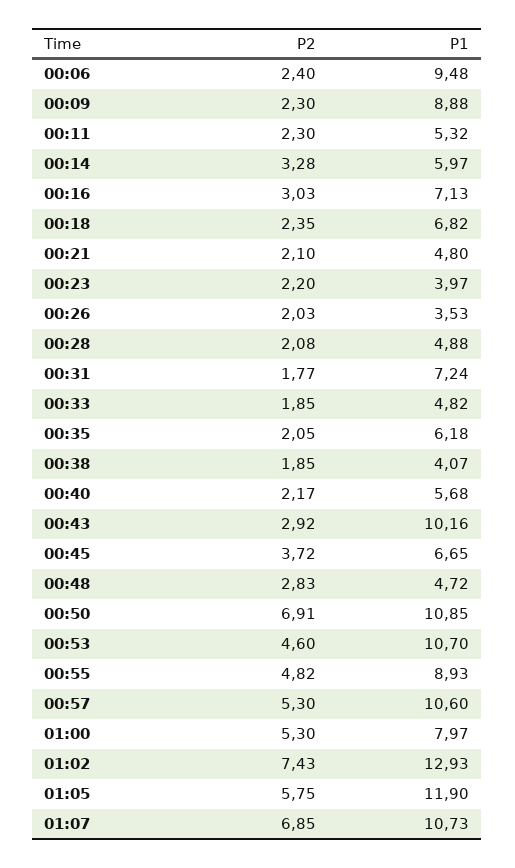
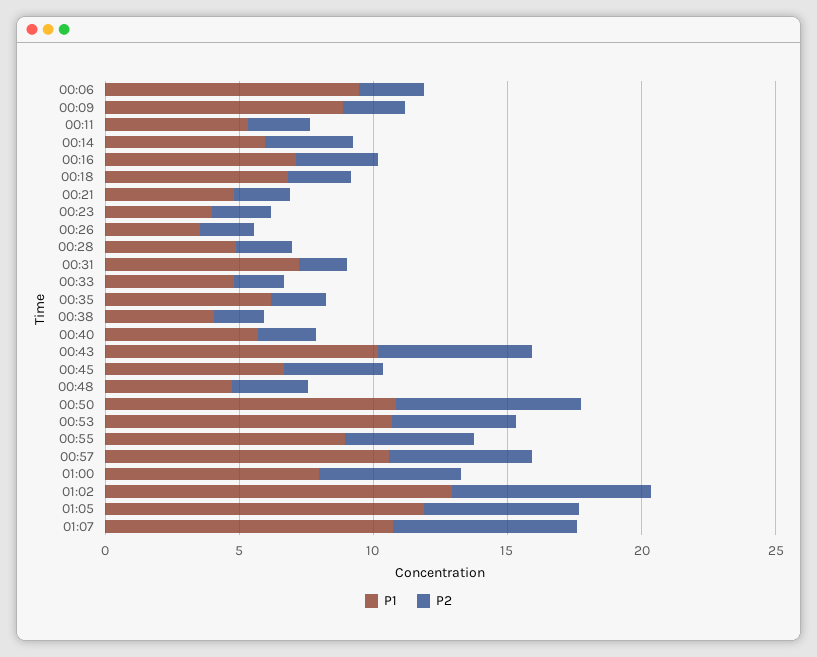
P2, 00:43: 2.92 -> 6

